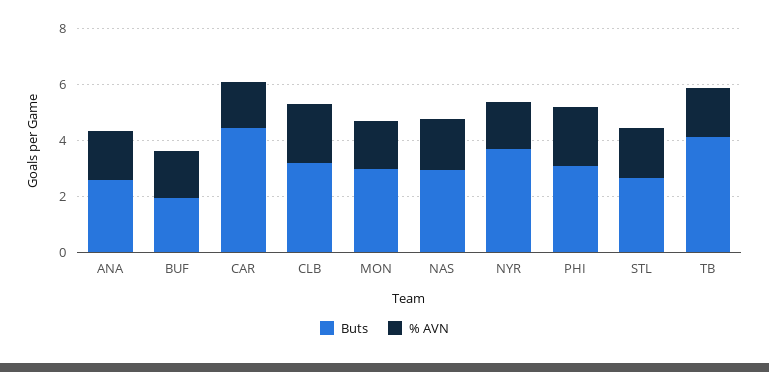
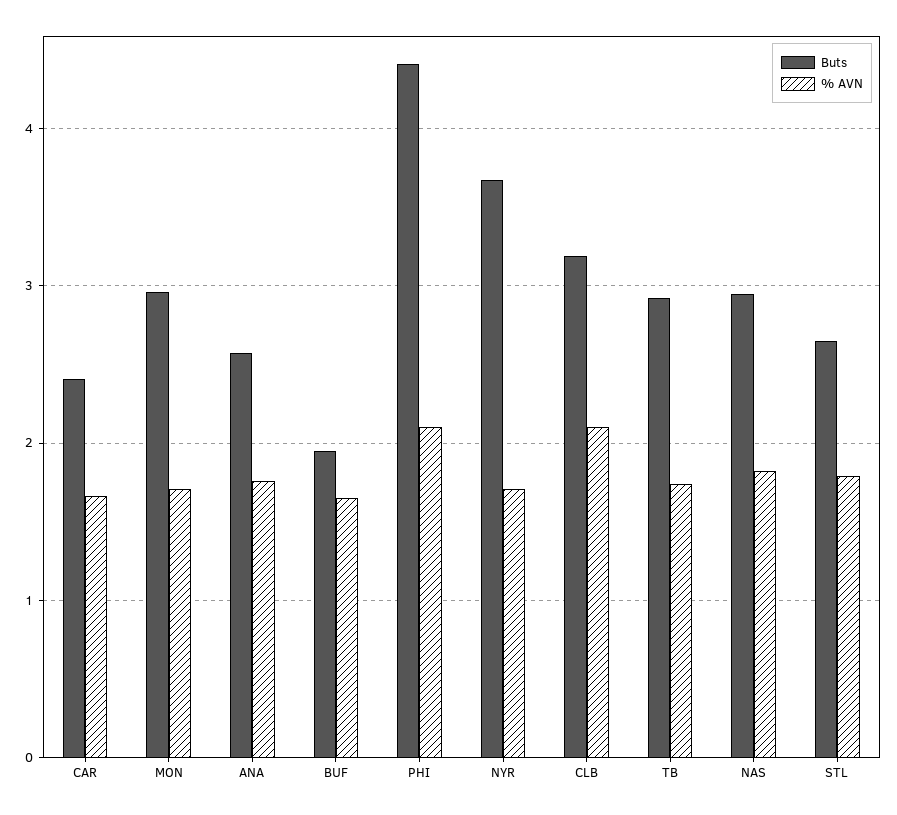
Buts, CAR: 4.5 -> 2.4
Buts, PHI: 3 -> 4.4
Buts, TB: 4 -> 2.9

